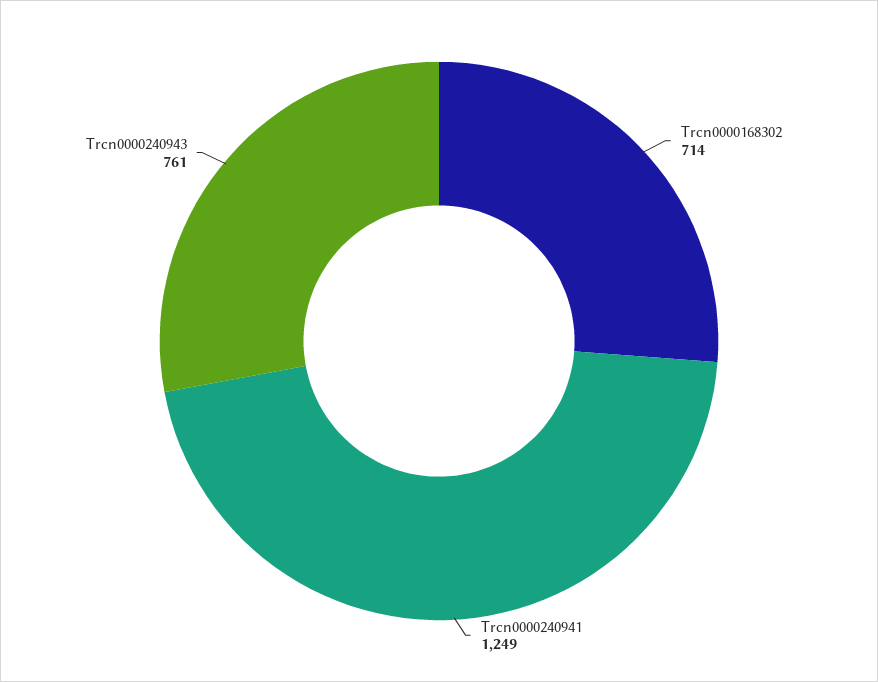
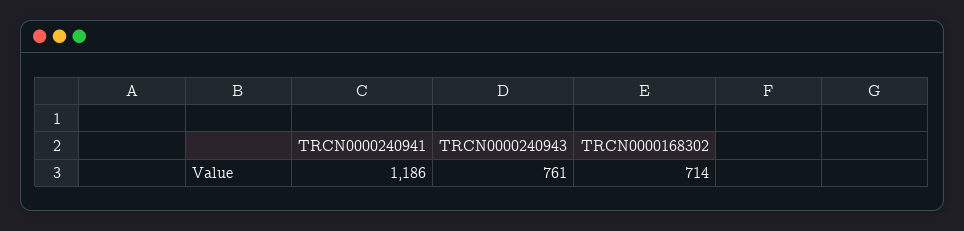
Trcn0000240941: 1249 -> 1186

